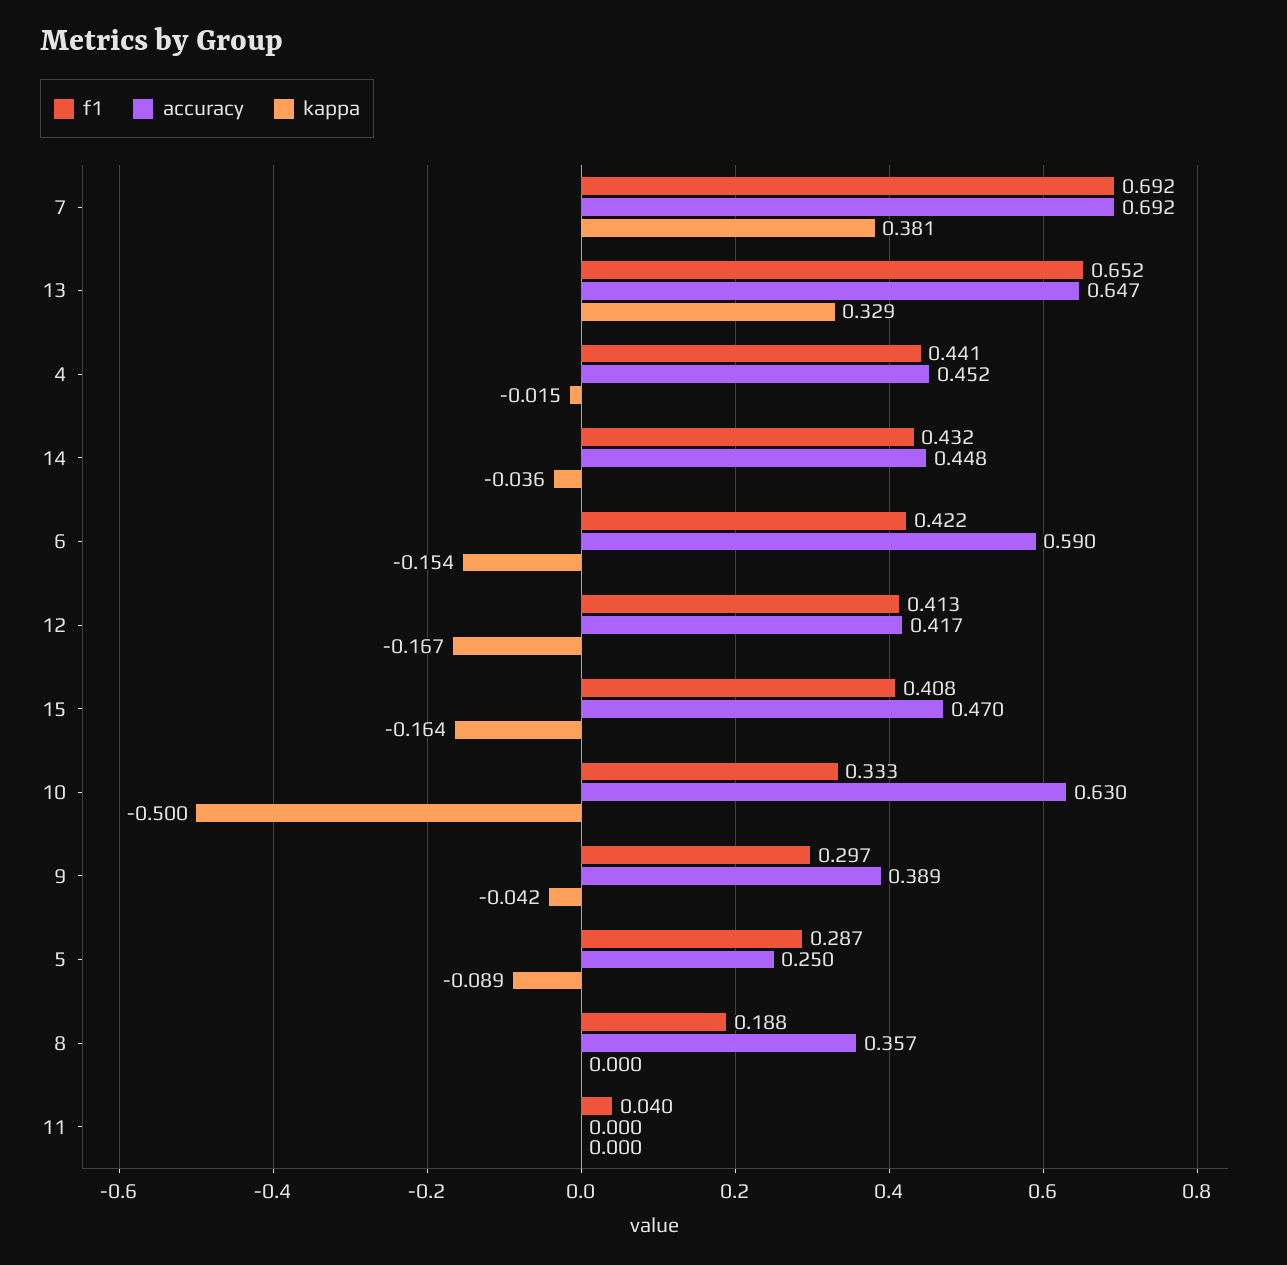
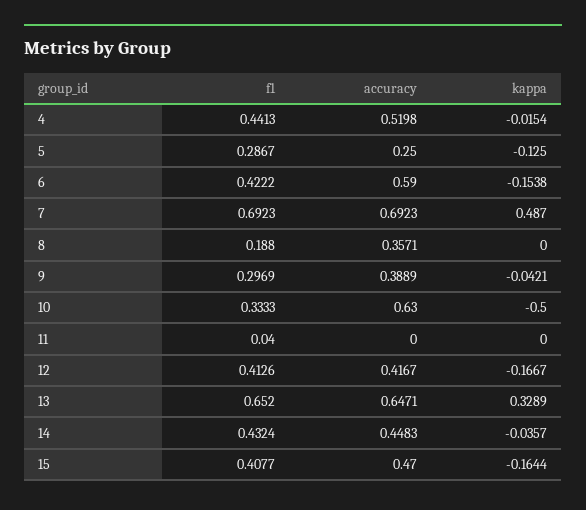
kappa, 7: 0.381 -> 0.487
accuracy, 4: 0.452 -> 0.5198
kappa, 5: -0.089 -> -0.125

